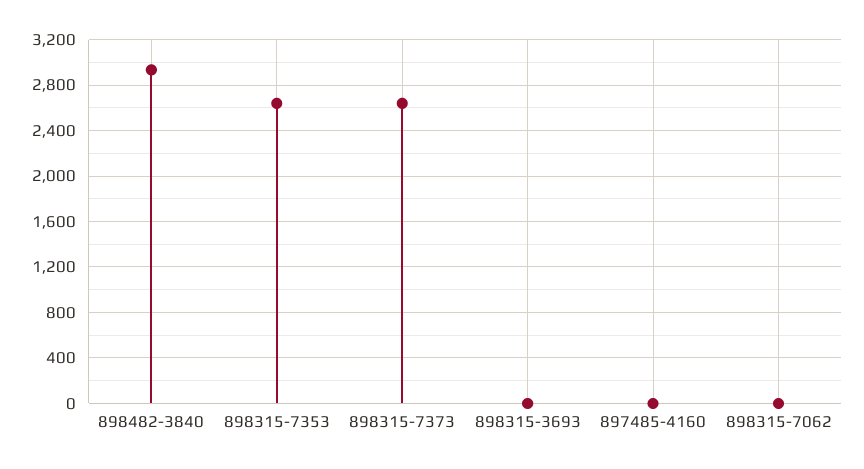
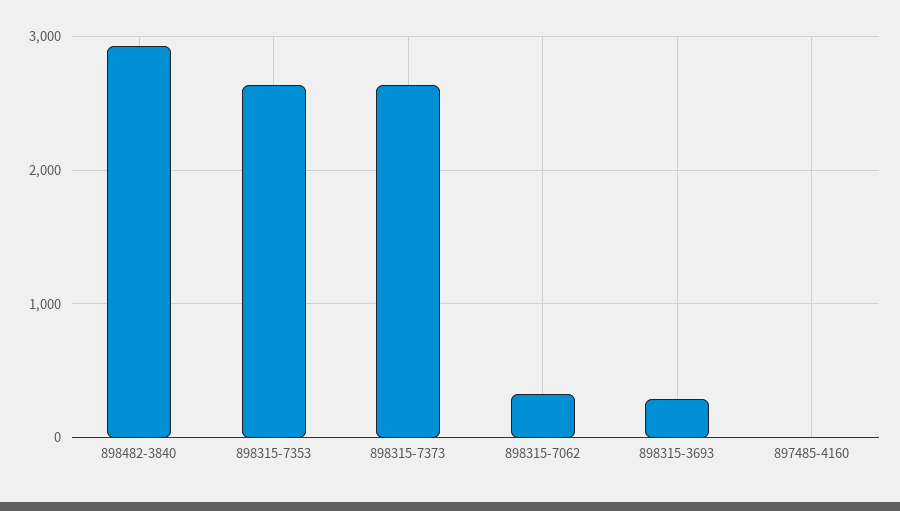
898315-3693: 0 -> 300
898315-7062: 0 -> 300

